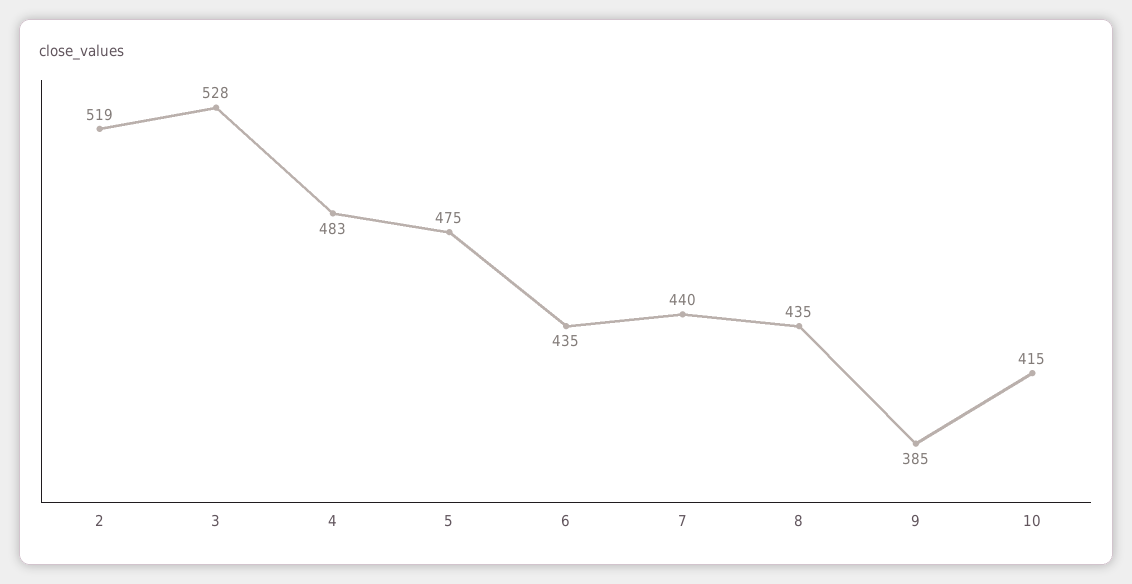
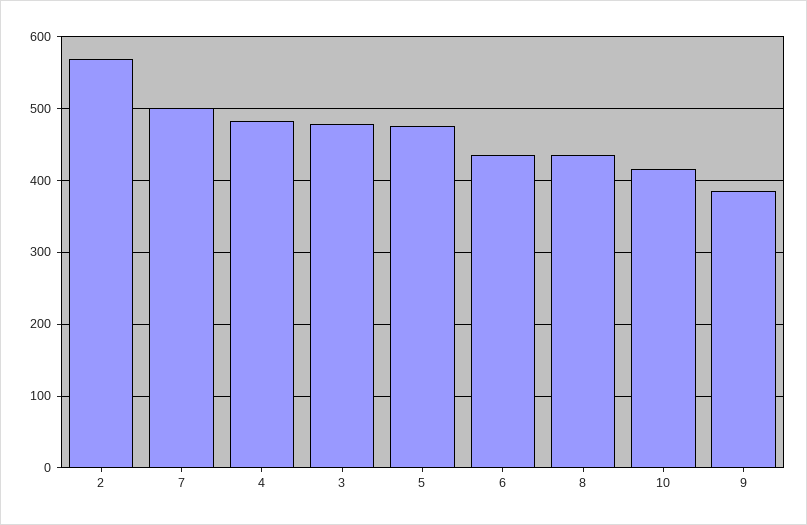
2: 519 -> 570
3: 528 -> 480
7: 440 -> 500

